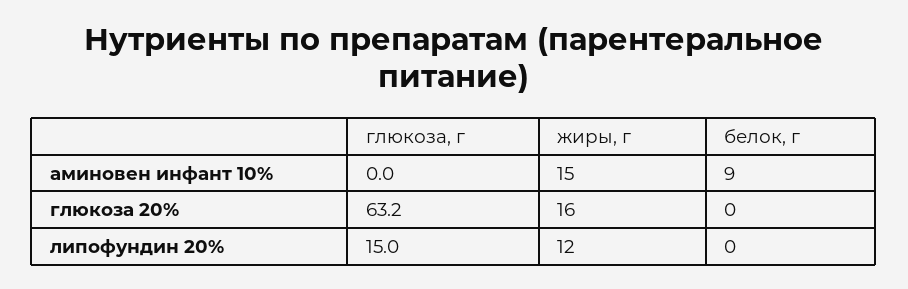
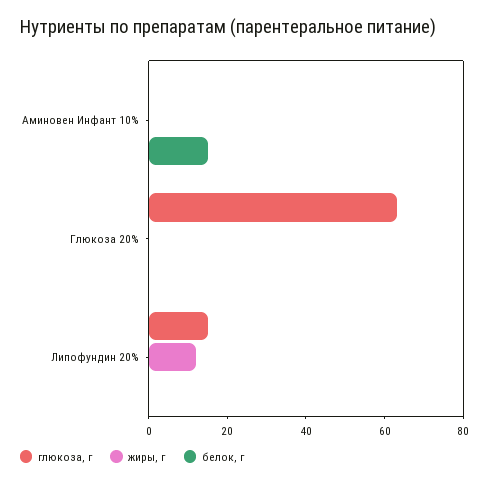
жиры, г, аминовен инфант 10%: 15 -> 0
белок, г, аминовен инфант 10%: 9 -> 15
жиры, г, глюкоза 20%: 16 -> 0

